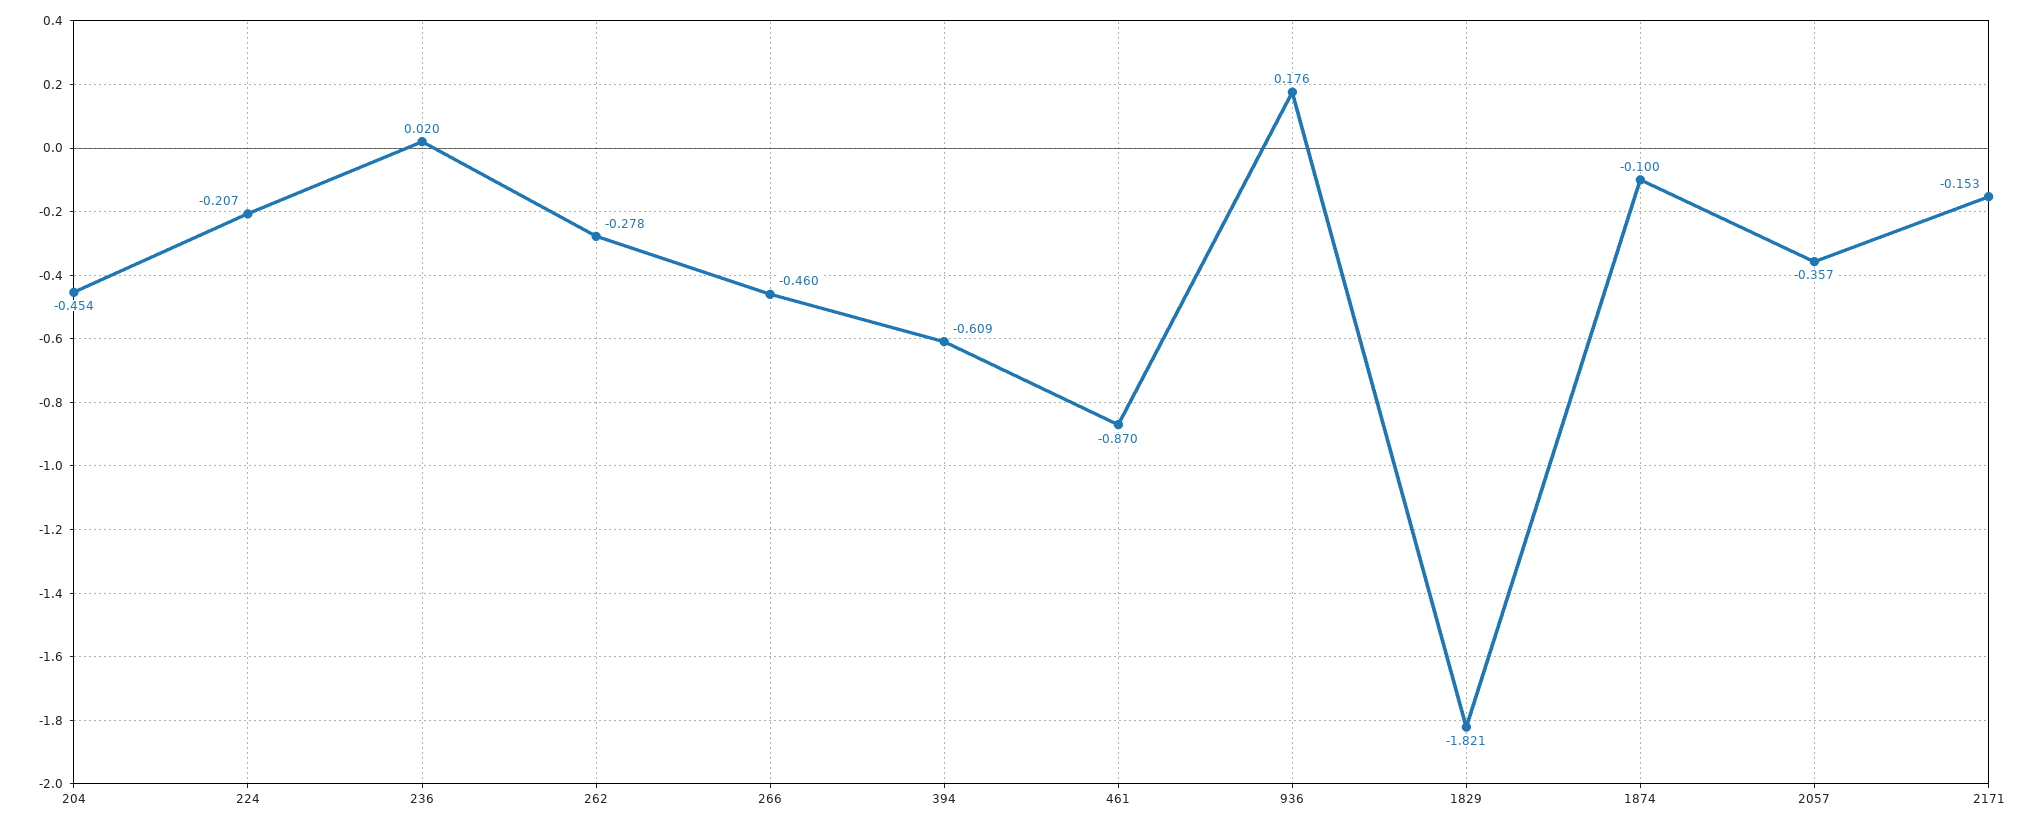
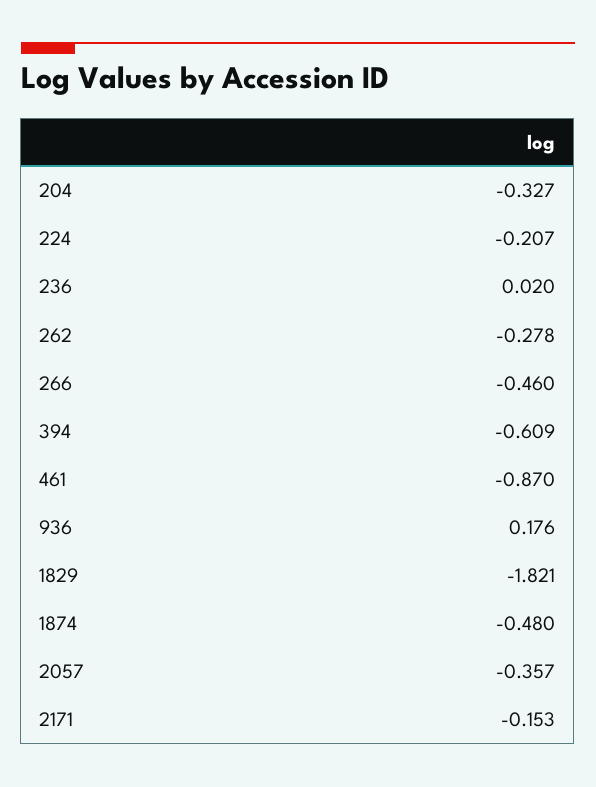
204: -0.454 -> -0.327
1874: -0.1 -> -0.48

